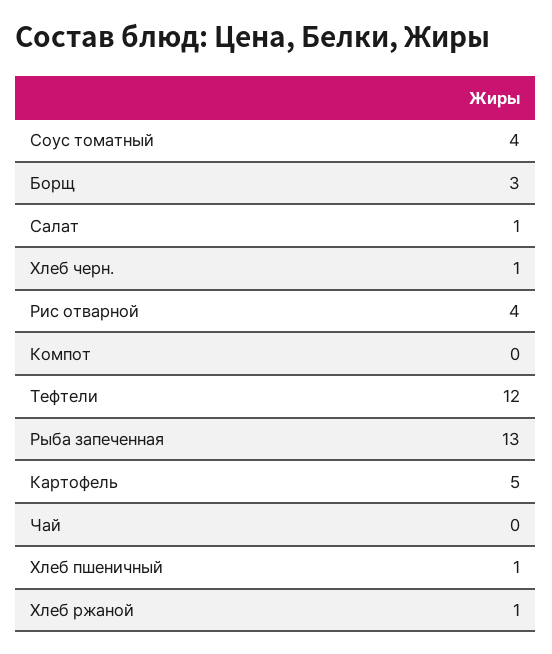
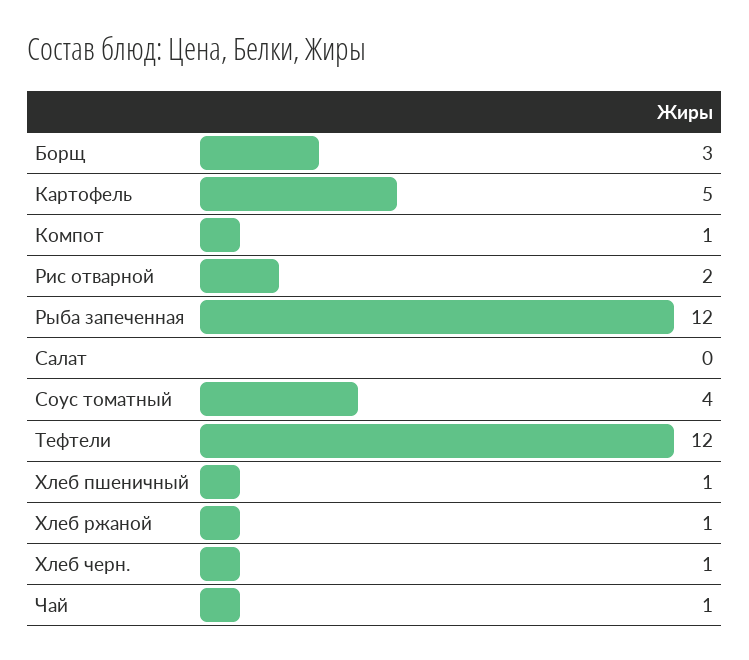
Салат: 1 -> 0
Рис отварной: 4 -> 2
Компот: 0 -> 1
Рыба запеченная: 13 -> 12
Чай: 0 -> 1

